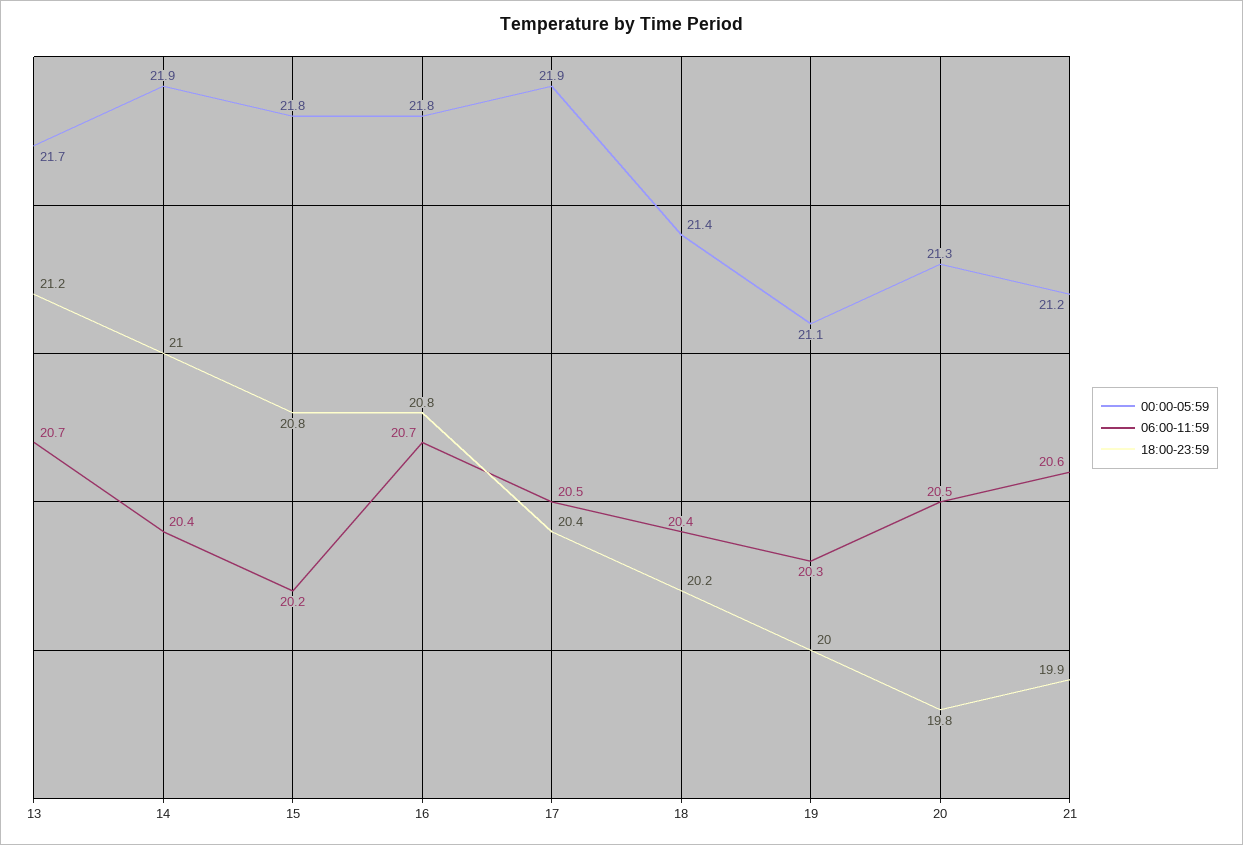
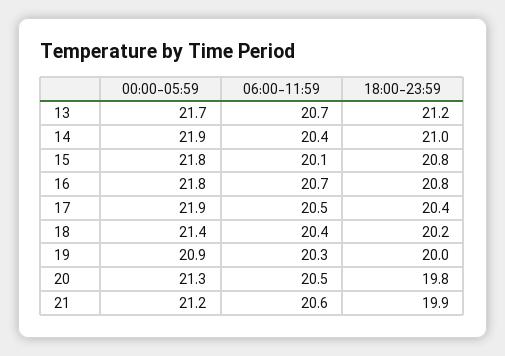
06:00-11:59, 15: 20.2 -> 20.1
00:00-05:59, 19: 21.1 -> 20.9

